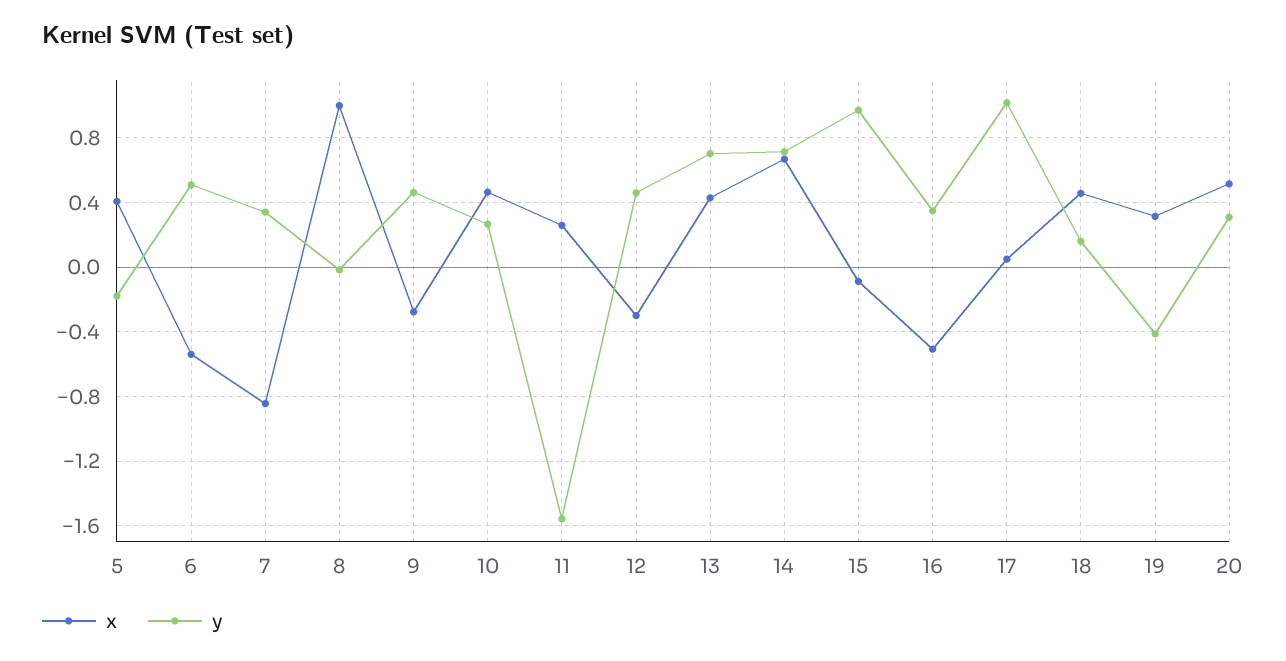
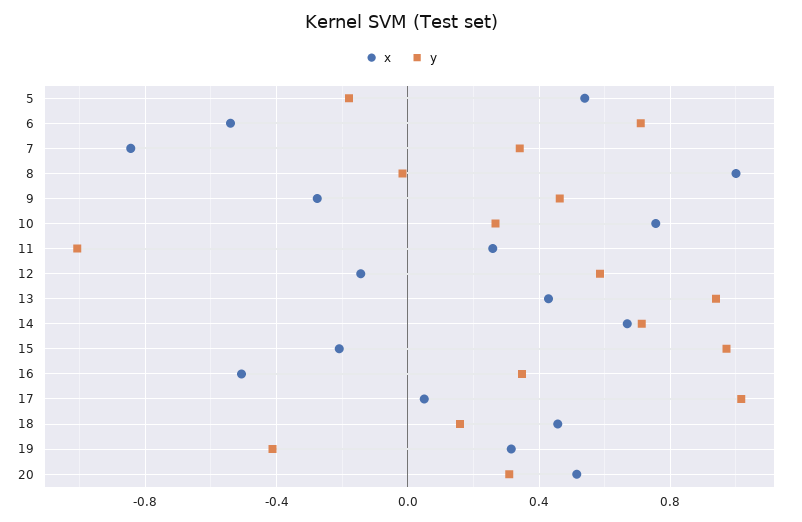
x, 5: 0.4 -> 0.55
y, 6: 0.5 -> 0.7
x, 10: 0.45 -> 0.75
y, 11: -1.55 -> -1
x, 12: -0.3 -> -0.15
y, 12: 0.45 -> 0.6
y, 13: 0.7 -> 0.95
x, 15: -0.1 -> -0.2

